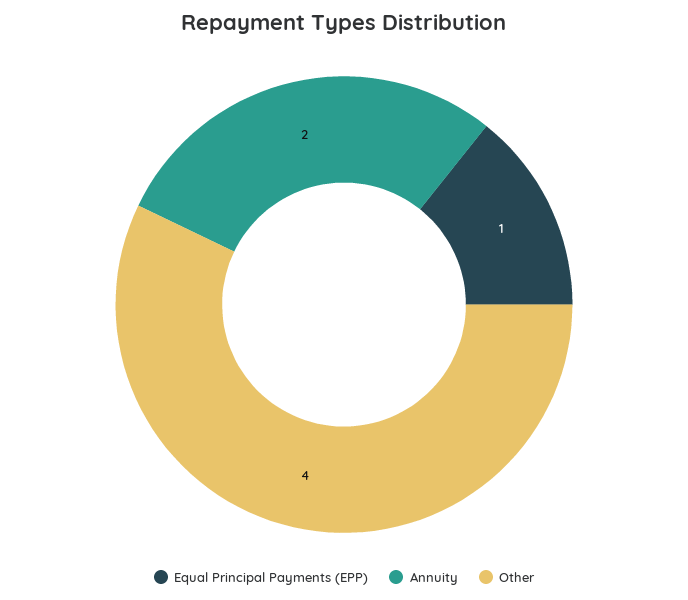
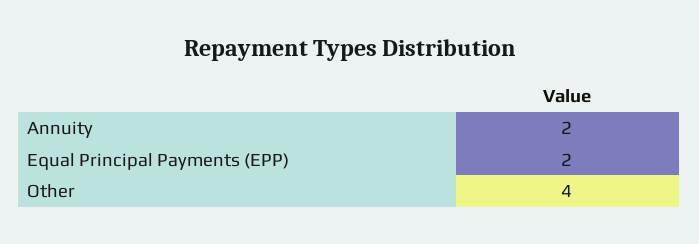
Equal Principal Payments (EPP): 1 -> 2

